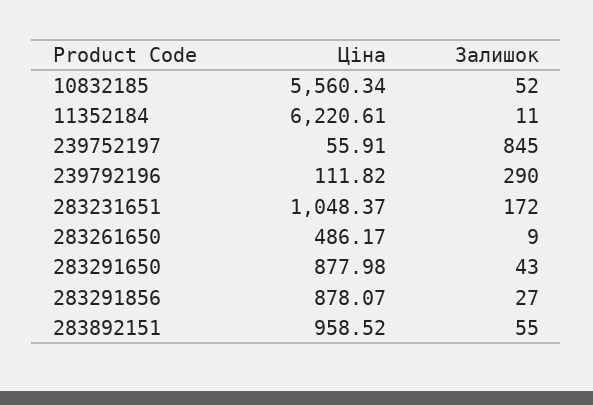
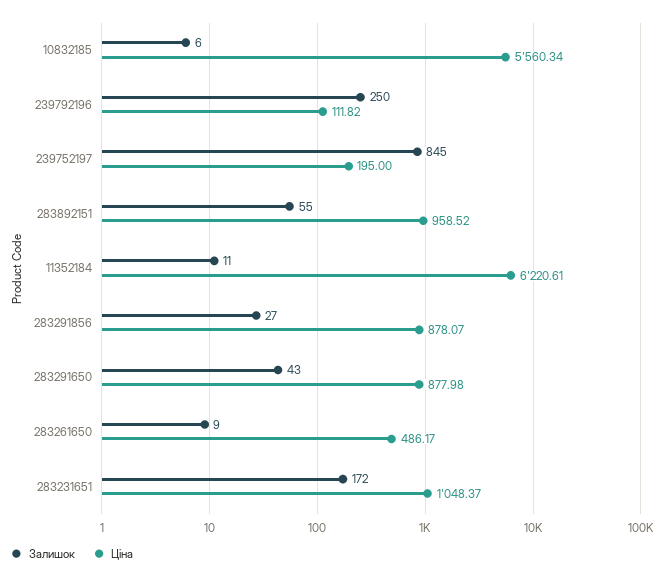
Залишок, 10832185: 52 -> 6
Ціна, 239752197: 55.91 -> 195
Залишок, 239792196: 290 -> 250

